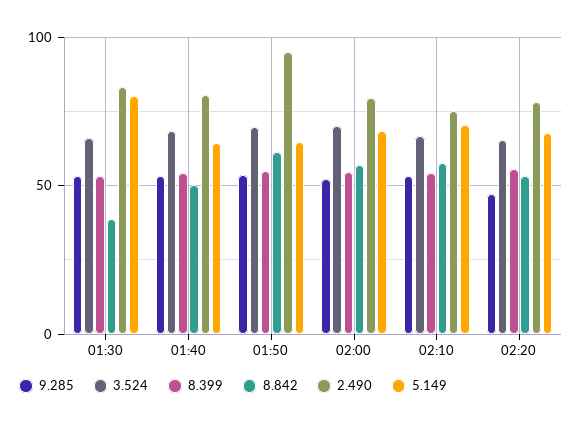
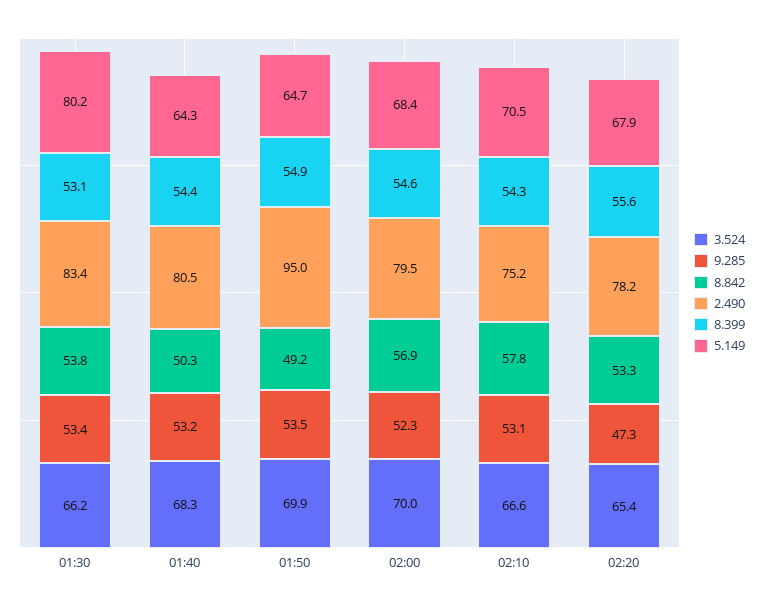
8.842, 01:30: 40 -> 53.8
8.842, 01:50: 60 -> 49.2

